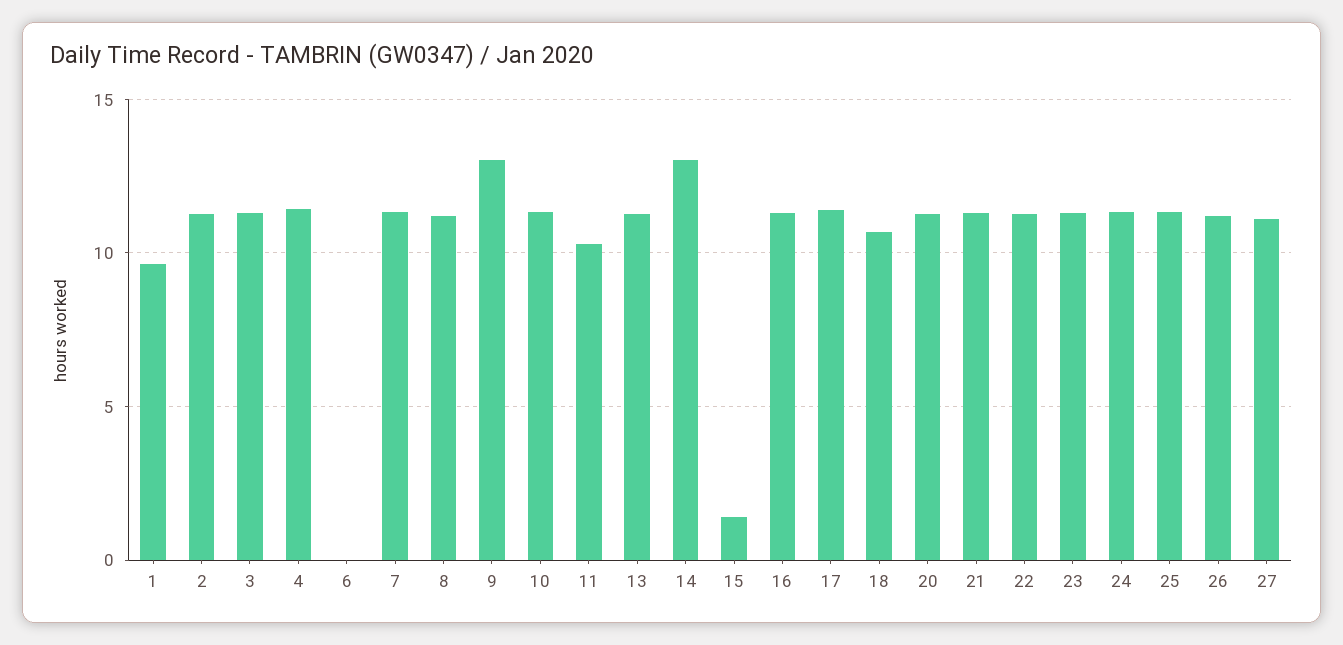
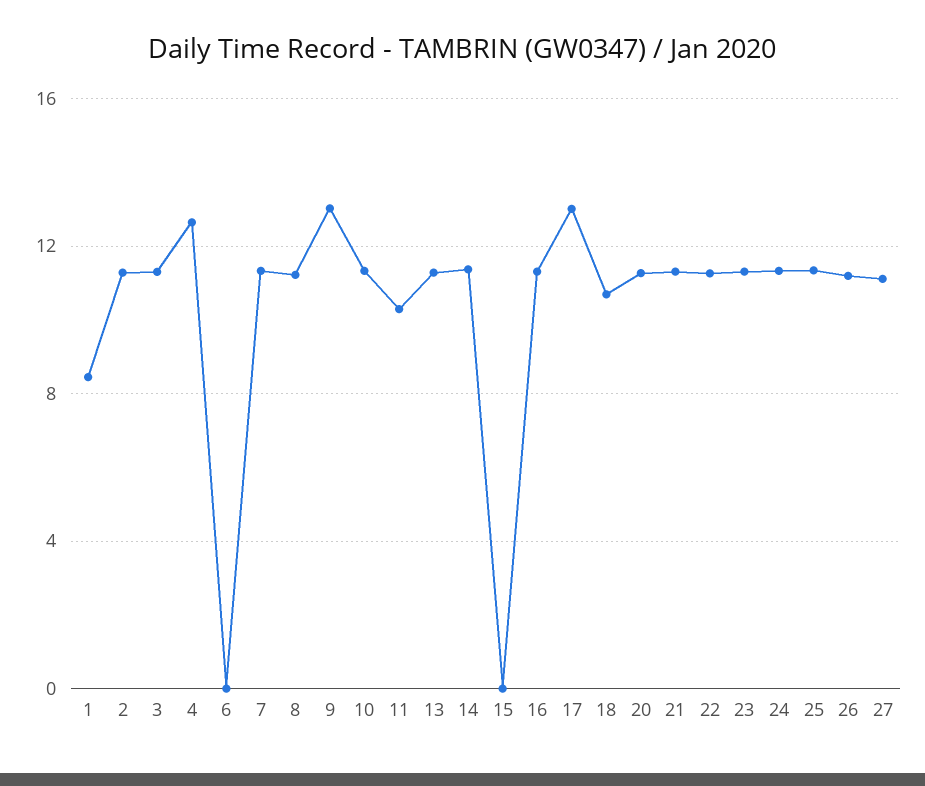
1: 9.5 -> 8.5
4: 11.5 -> 12.5
14: 13 -> 11.5
15: 1.5 -> 0
17: 11.5 -> 13

